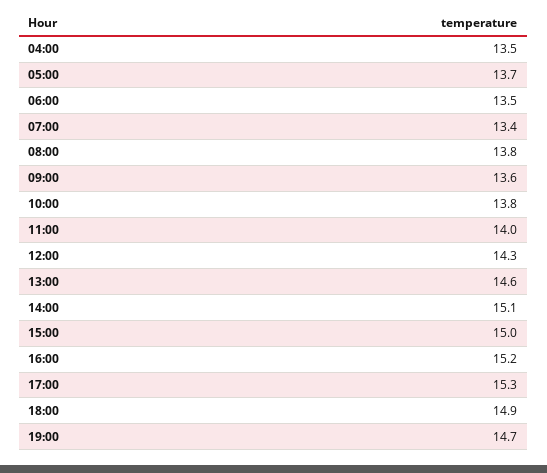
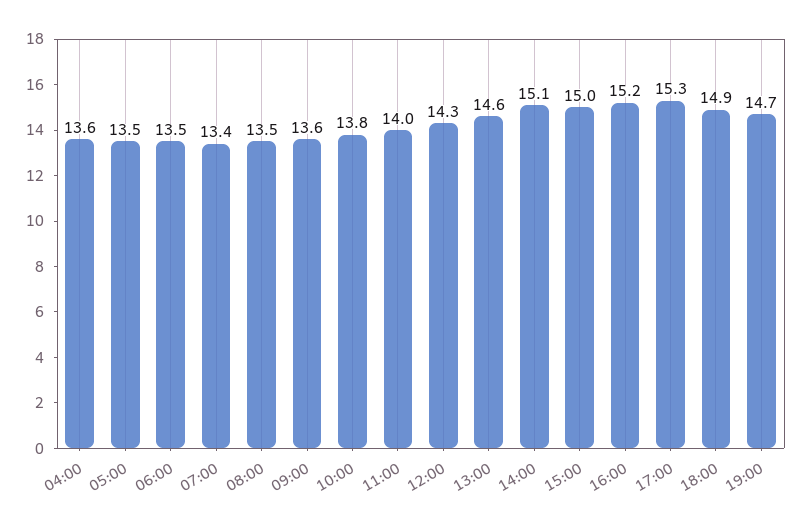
04:00: 13.5 -> 13.6
05:00: 13.7 -> 13.5
08:00: 13.8 -> 13.5

